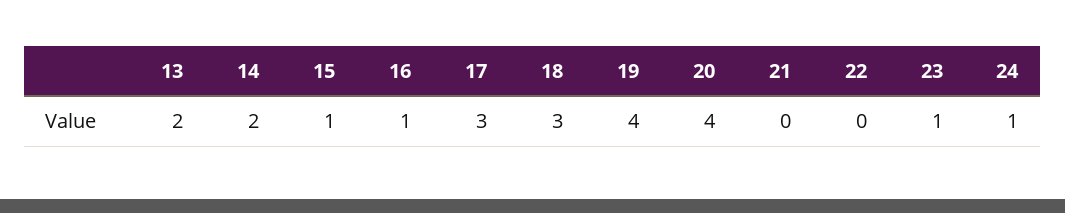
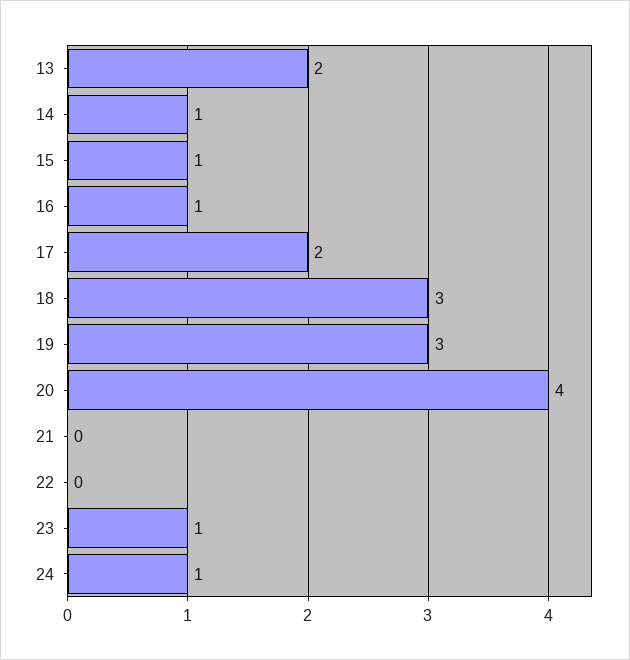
14: 2 -> 1
17: 3 -> 2
19: 4 -> 3

